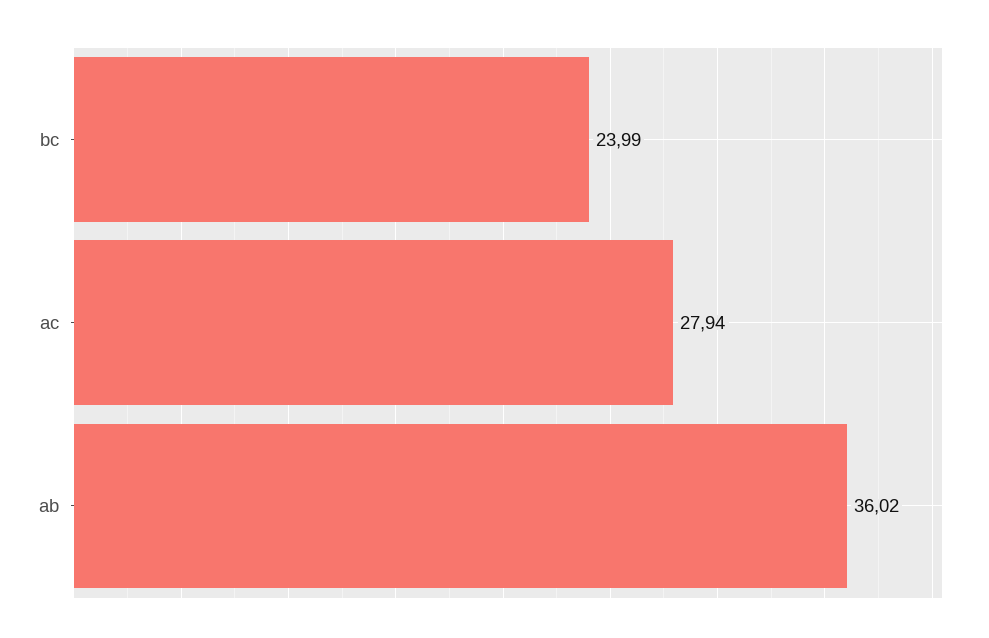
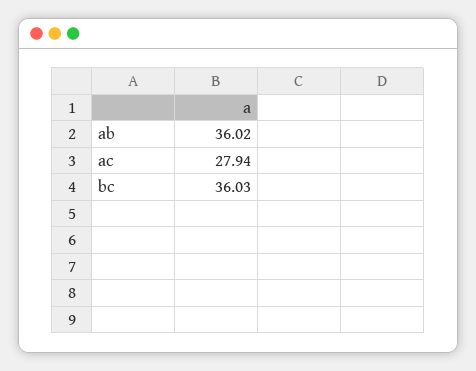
bc: 23.99 -> 36.03

